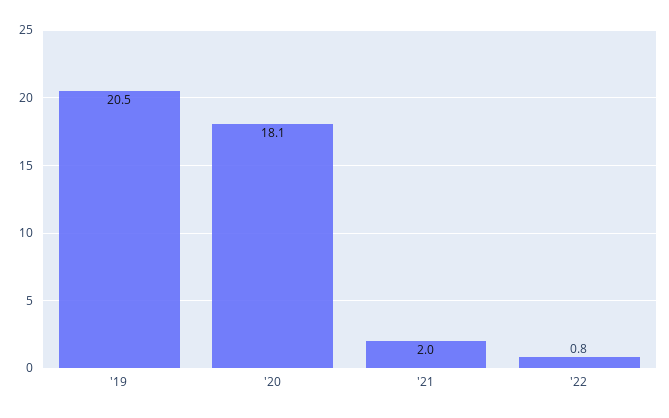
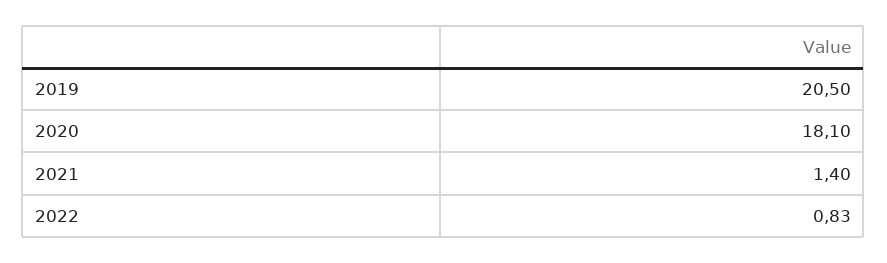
'21: 2 -> 1.4

